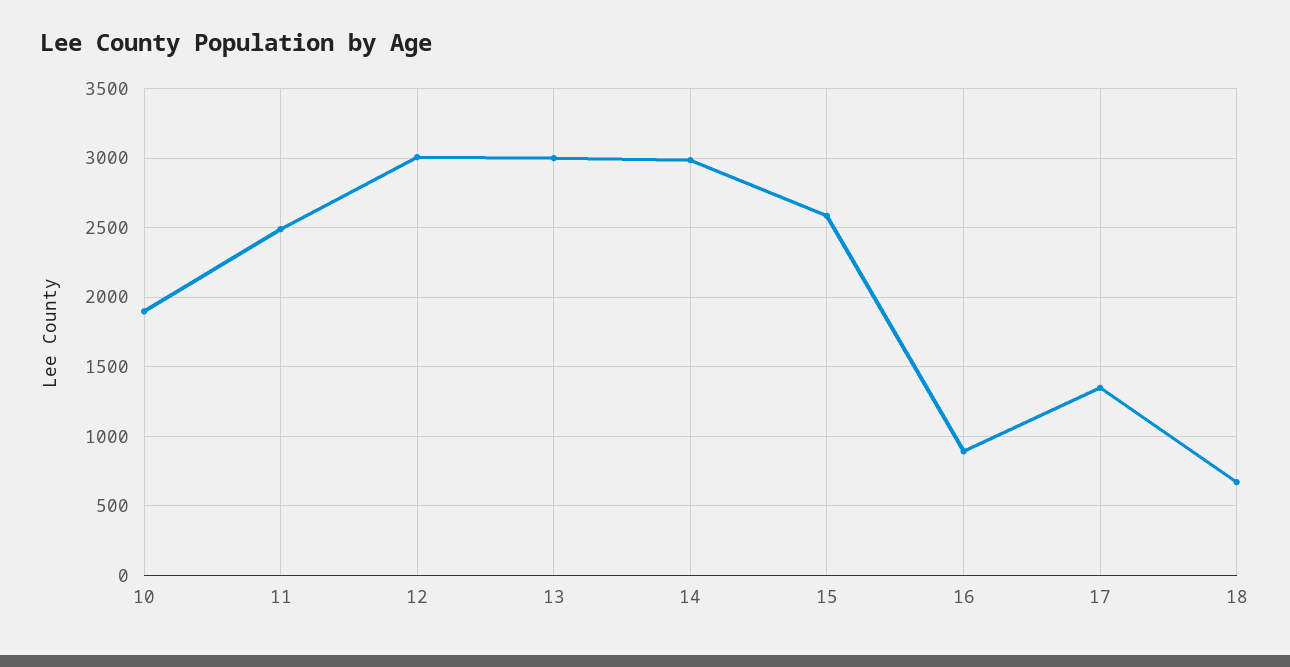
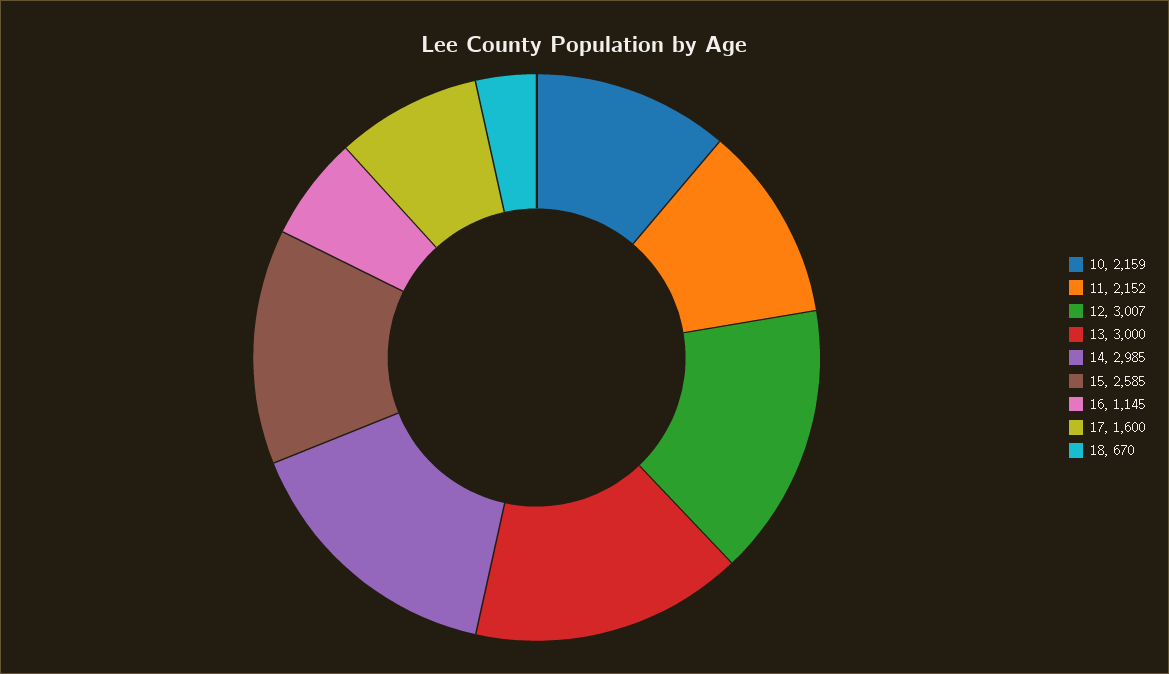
10: 1900 -> 2159
11: 2500 -> 2152
16: 900 -> 1145
17: 1350 -> 1600

